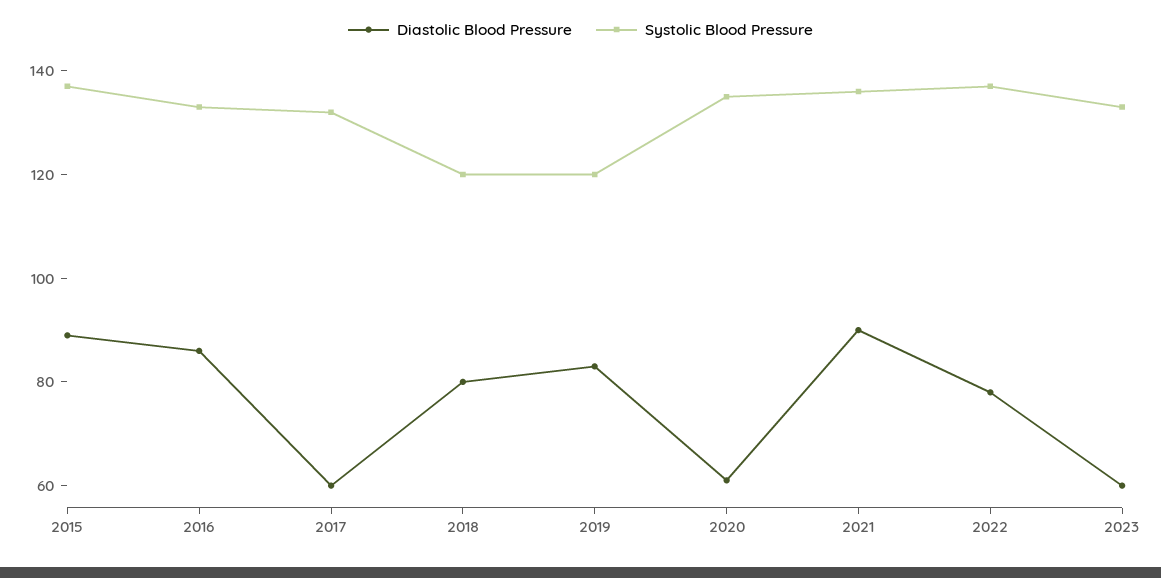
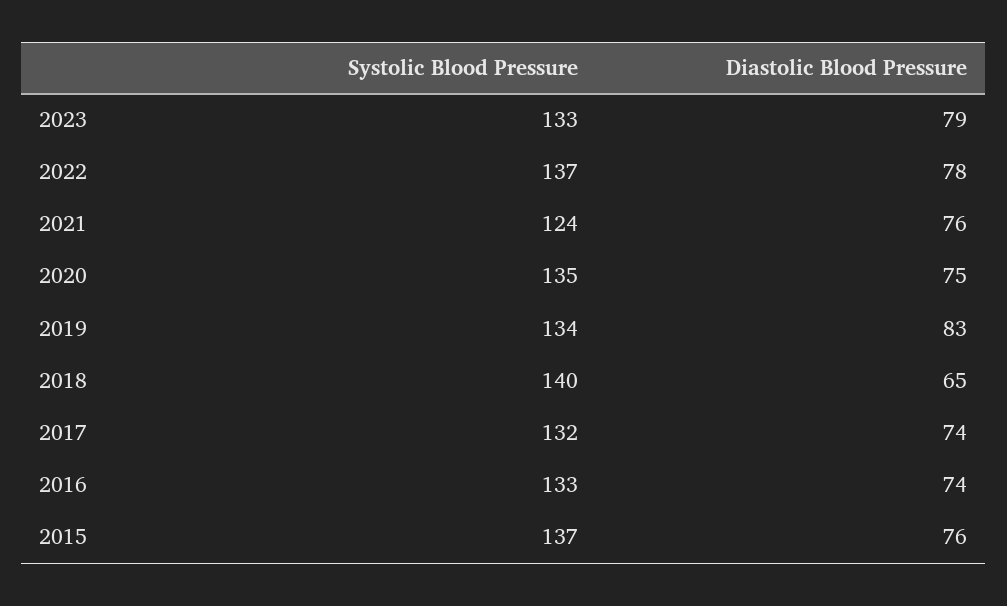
Diastolic Blood Pressure, 2015: 90 -> 76
Diastolic Blood Pressure, 2016: 85 -> 74
Diastolic Blood Pressure, 2017: 60 -> 74
Diastolic Blood Pressure, 2018: 80 -> 65
Systolic Blood Pressure, 2018: 120 -> 140
Systolic Blood Pressure, 2019: 120 -> 134
Diastolic Blood Pressure, 2020: 60 -> 75
Diastolic Blood Pressure, 2021: 90 -> 76
Systolic Blood Pressure, 2021: 135 -> 124
Diastolic Blood Pressure, 2023: 60 -> 79

